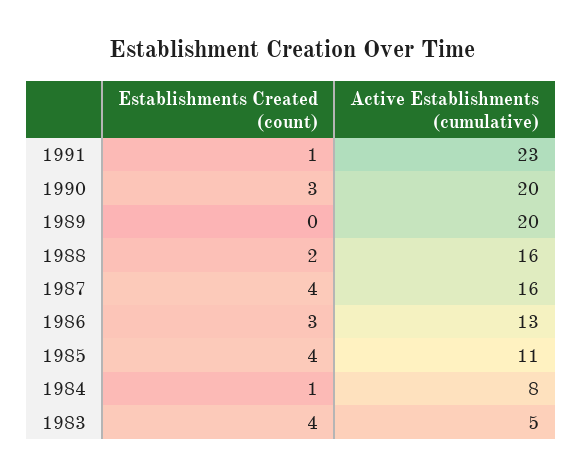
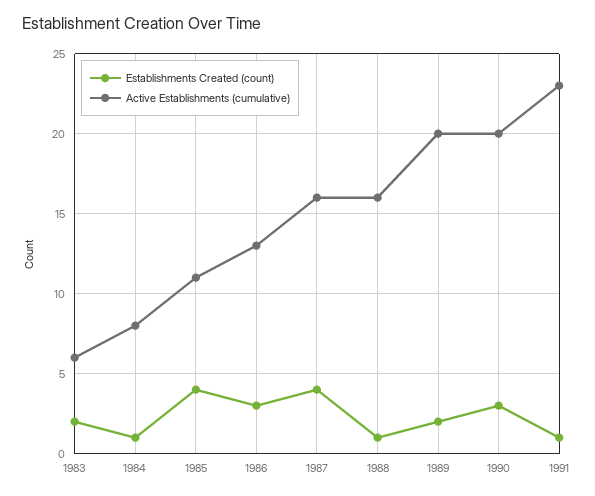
Establishments Created (count), 1989: 0 -> 2
Establishments Created (count), 1988: 2 -> 1
Establishments Created (count), 1983: 4 -> 2
Active Establishments (cumulative), 1983: 5 -> 6

